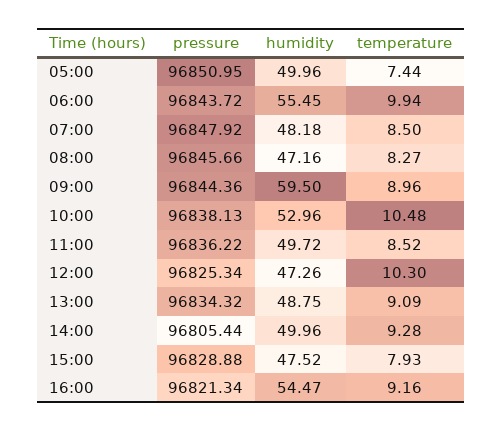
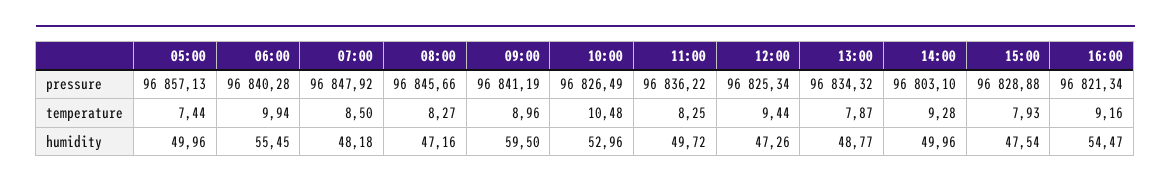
pressure, 05:00: 96850.95 -> 96857.13
pressure, 06:00: 96843.72 -> 96840.28
pressure, 09:00: 96844.36 -> 96841.19
pressure, 10:00: 96838.13 -> 96826.49
temperature, 11:00: 8.52 -> 8.25
temperature, 12:00: 10.3 -> 9.44
humidity, 13:00: 48.75 -> 48.77
temperature, 13:00: 9.09 -> 7.87
pressure, 14:00: 96805.44 -> 96803.1
humidity, 15:00: 47.52 -> 47.54

